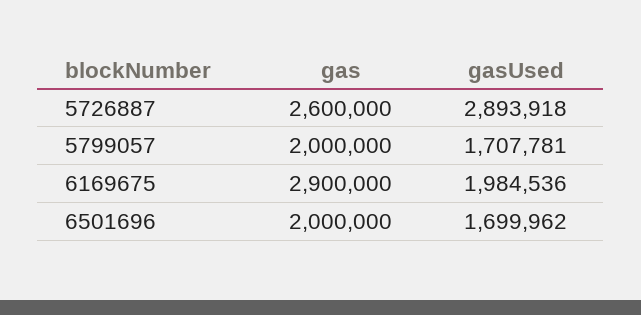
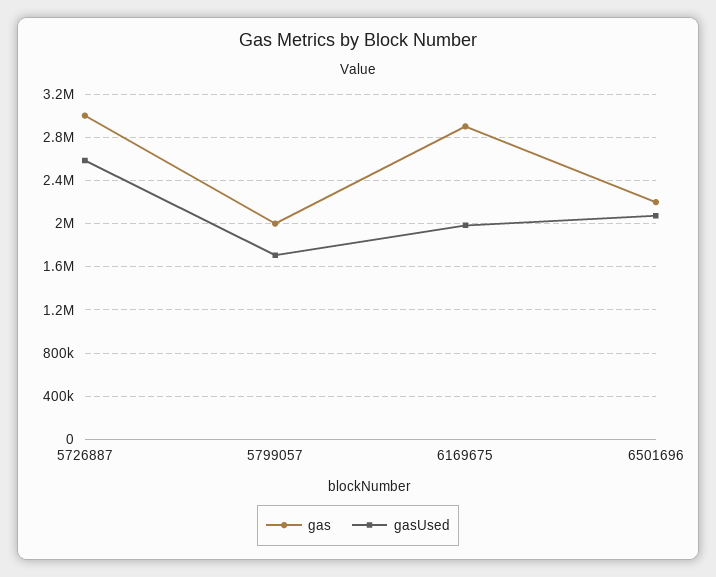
gas, 5726887: 2600000 -> 3000000
gasUsed, 5726887: 2893918 -> 2600000
gas, 6501696: 2000000 -> 2200000
gasUsed, 6501696: 1699962 -> 2100000

